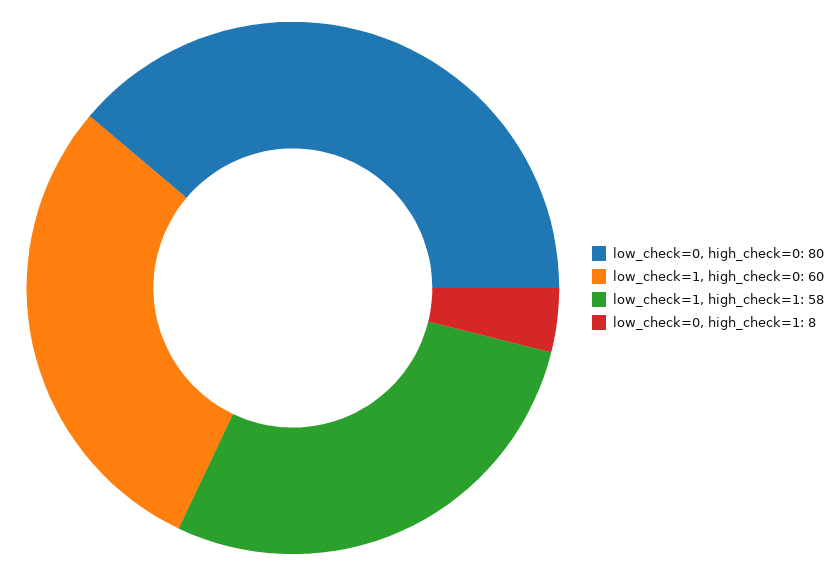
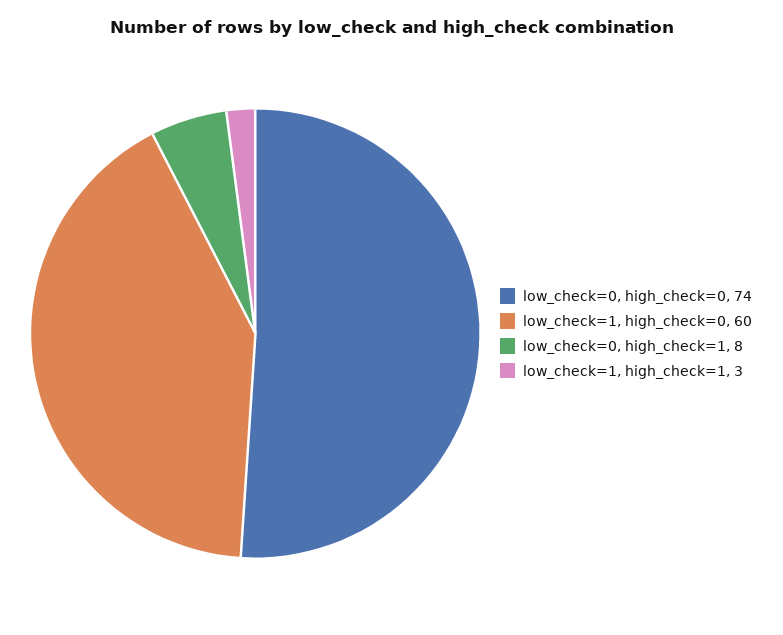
low_check=0, high_check=0: 80 -> 74
low_check=1, high_check=1: 58 -> 3

